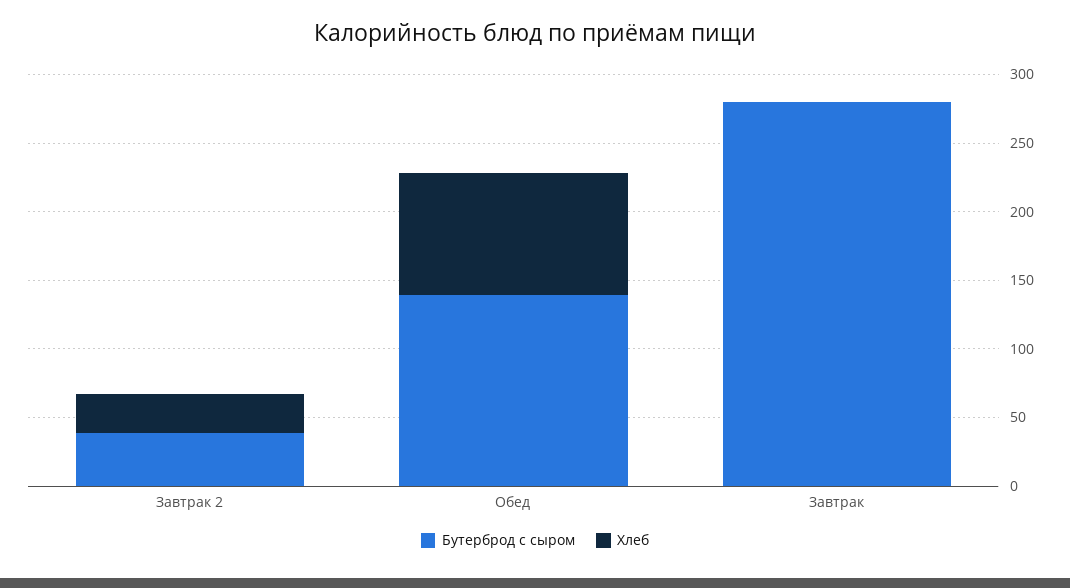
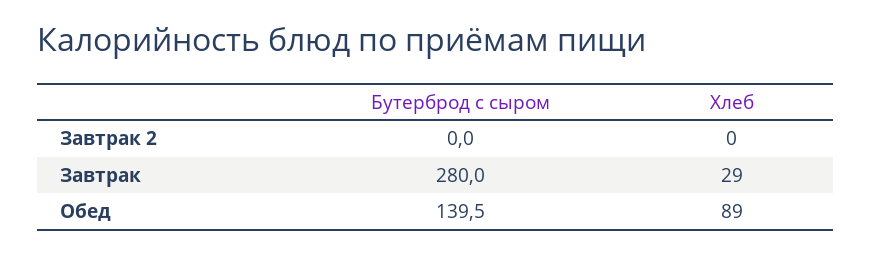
Бутерброд с сыром, Завтрак 2: 40 -> 0
Хлеб, Завтрак 2: 30 -> 0
Хлеб, Завтрак: 0 -> 29

